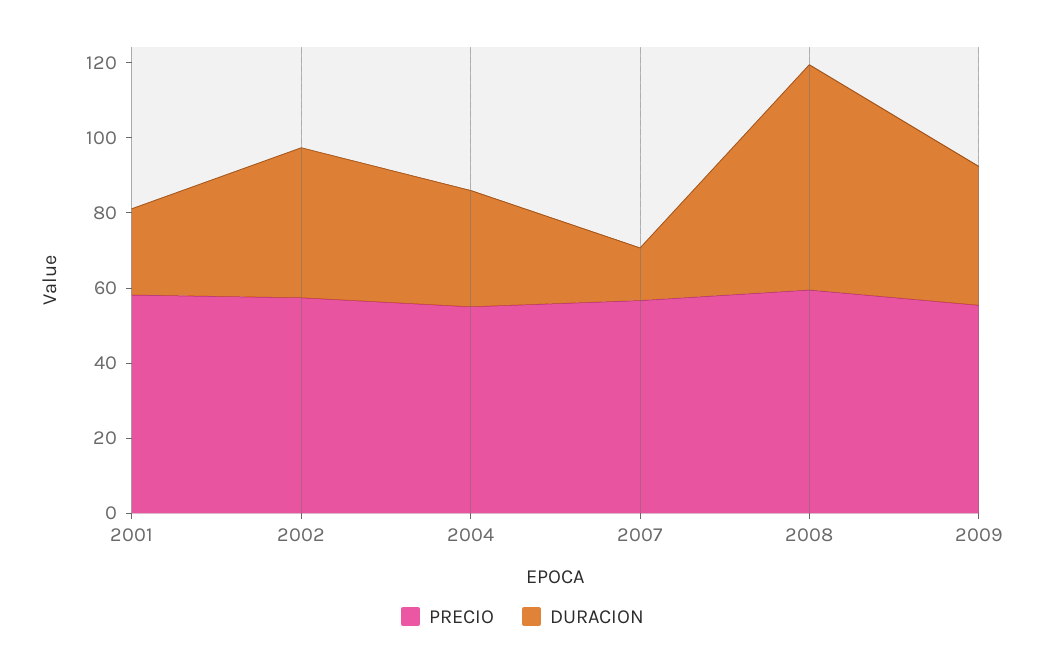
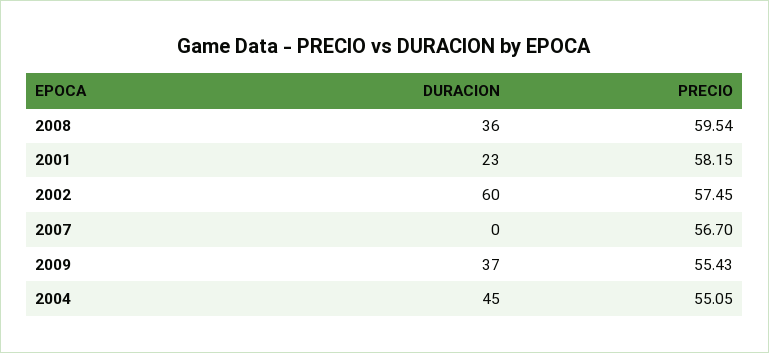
DURACION, 2002: 40 -> 60
DURACION, 2004: 30 -> 45
DURACION, 2007: 15 -> 0
DURACION, 2008: 60 -> 36

